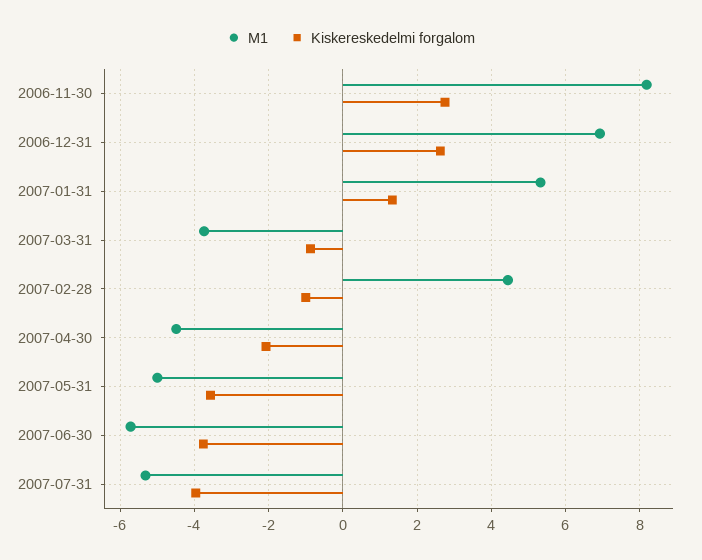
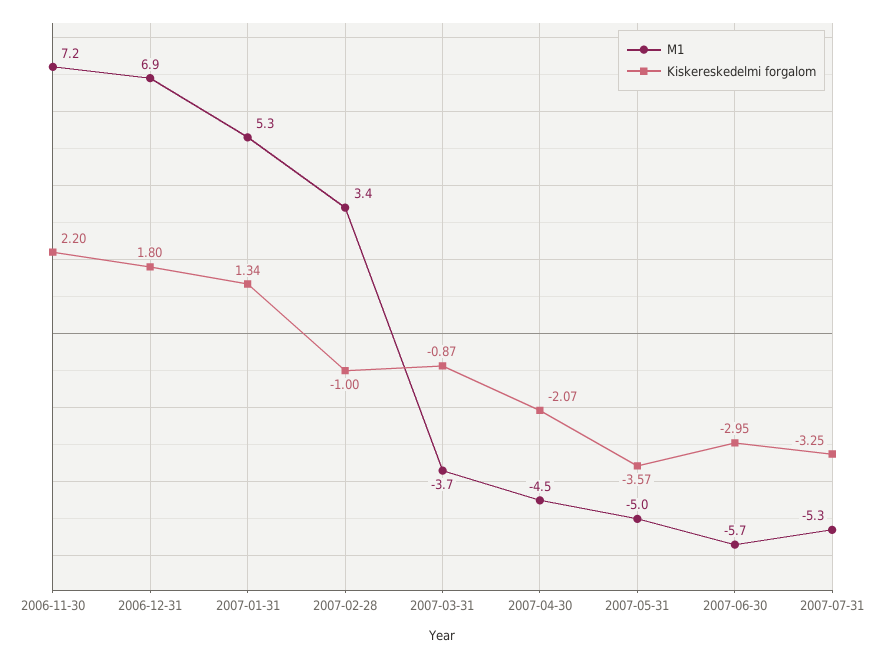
M1, 2006-11-30: 8.2 -> 7.2
Kiskereskedelmi forgalom, 2006-11-30: 2.8 -> 2.2
Kiskereskedelmi forgalom, 2006-12-31: 2.6 -> 1.8
M1, 2007-02-28: 4.4 -> 3.4
Kiskereskedelmi forgalom, 2007-06-30: -3.8 -> -2.95
Kiskereskedelmi forgalom, 2007-07-31: -4 -> -3.25

